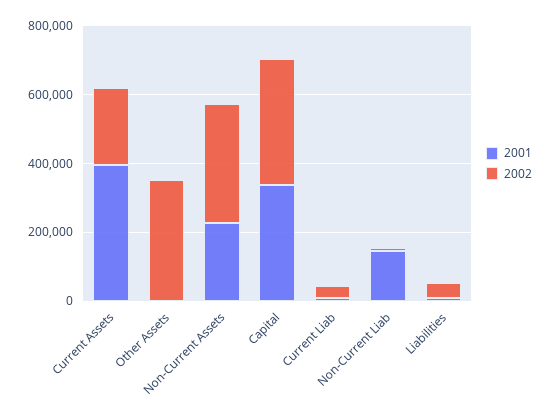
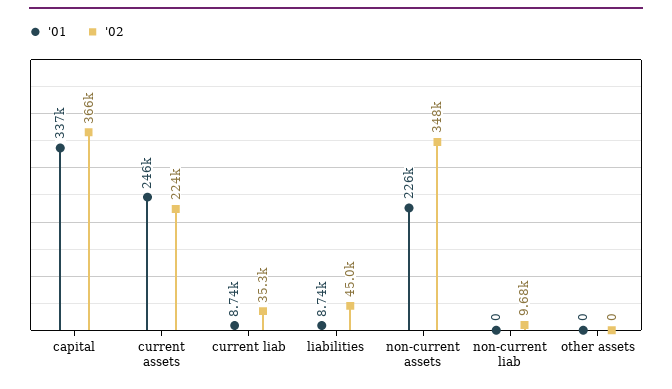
2001, Current Assets: 400000 -> 246000
2002, Other Assets: 350000 -> 0
2001, Non-Current Liab: 150000 -> 0

